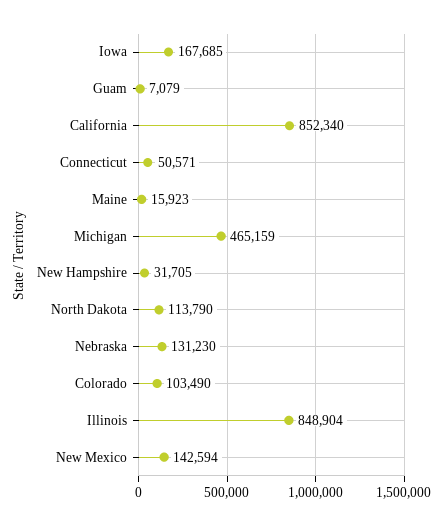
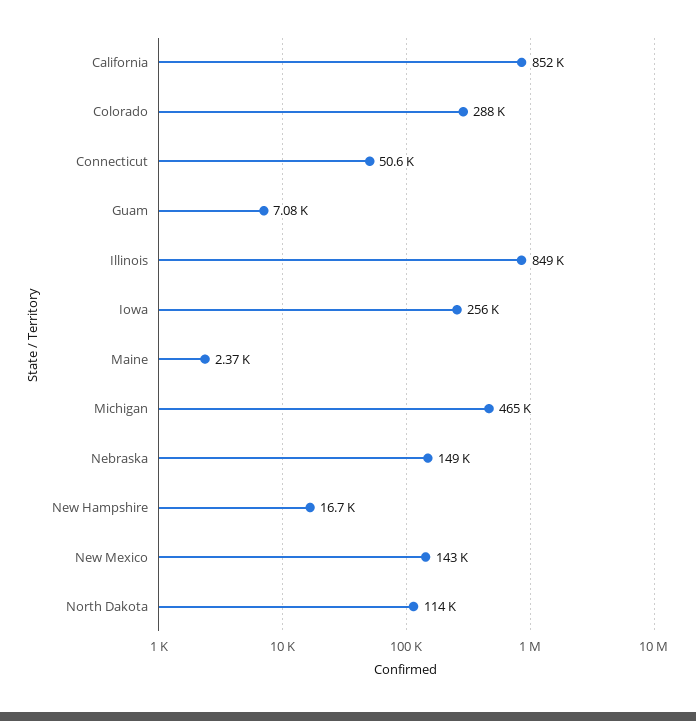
Iowa: 167685 -> 256000
Maine: 15923 -> 2370
New Hampshire: 31705 -> 16700
Nebraska: 131230 -> 149000
Colorado: 103490 -> 288000

